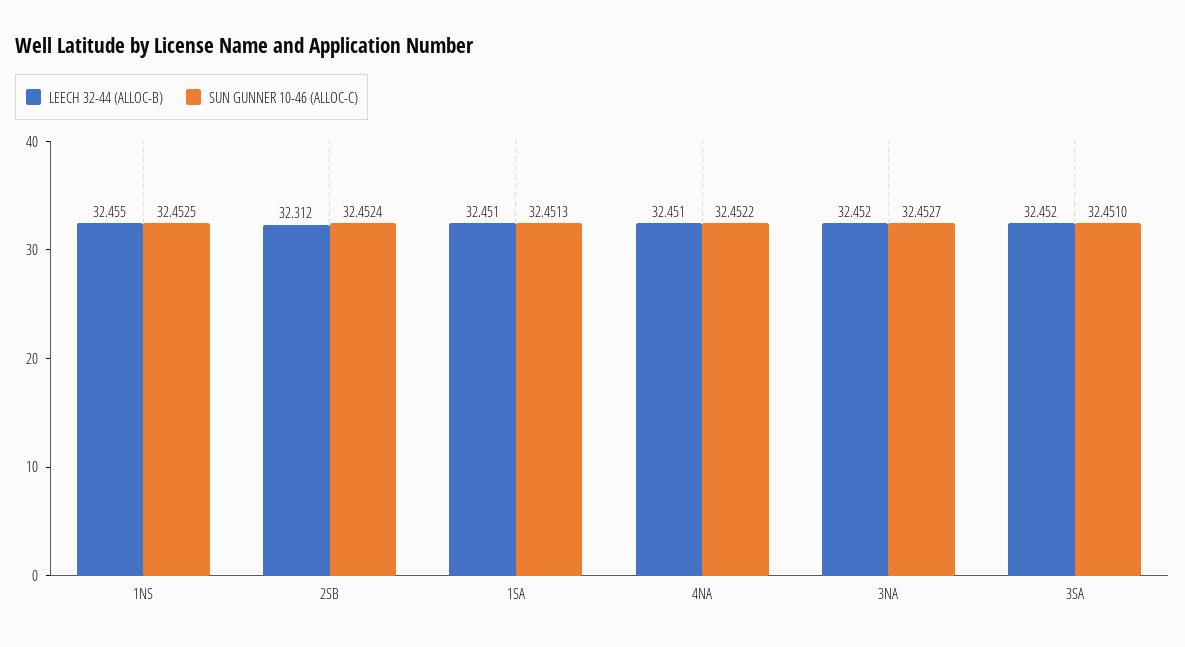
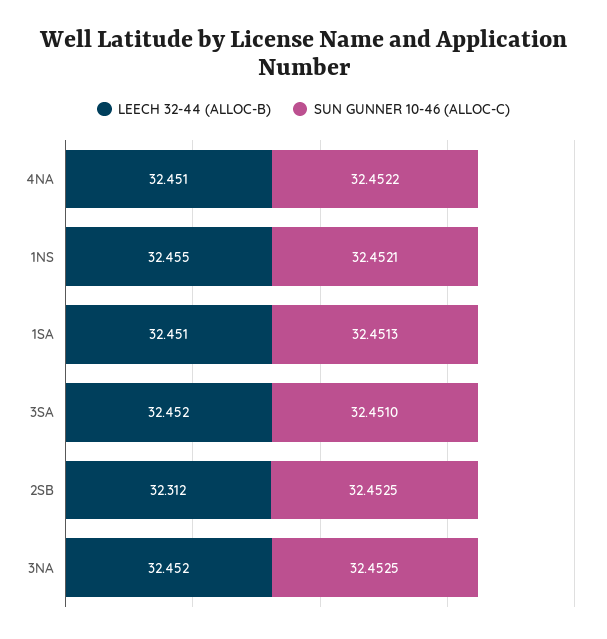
SUN GUNNER 10-46 (ALLOC-C), 1NS: 32.4525 -> 32.4521
SUN GUNNER 10-46 (ALLOC-C), 2SB: 32.4524 -> 32.4525
SUN GUNNER 10-46 (ALLOC-C), 3NA: 32.4527 -> 32.4525

